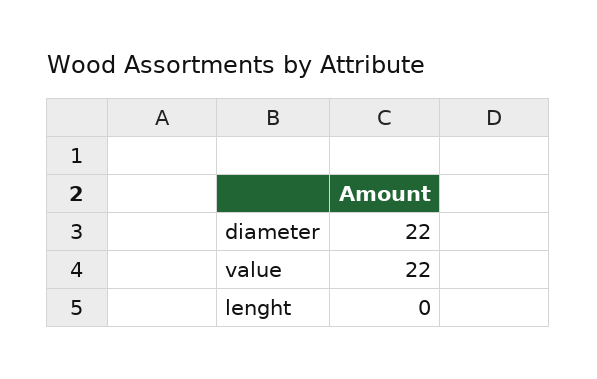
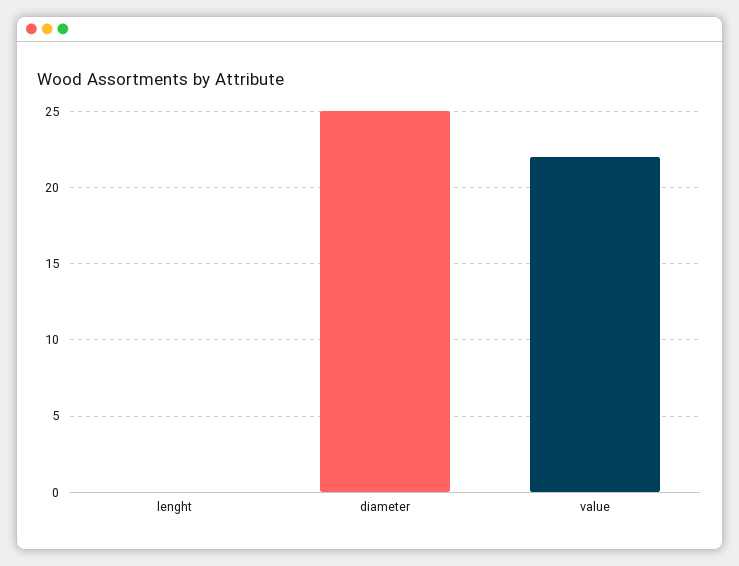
diameter: 22 -> 25

